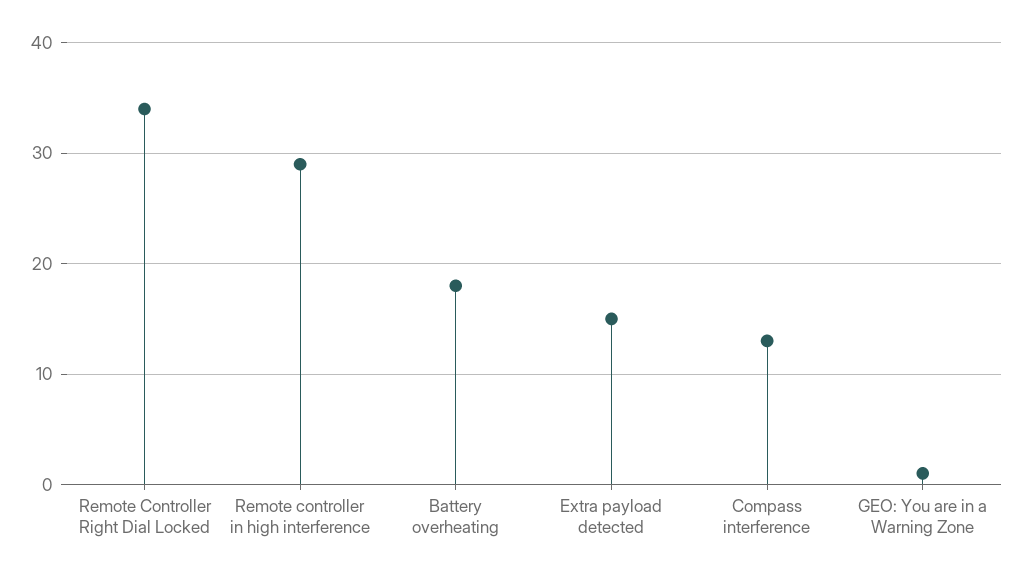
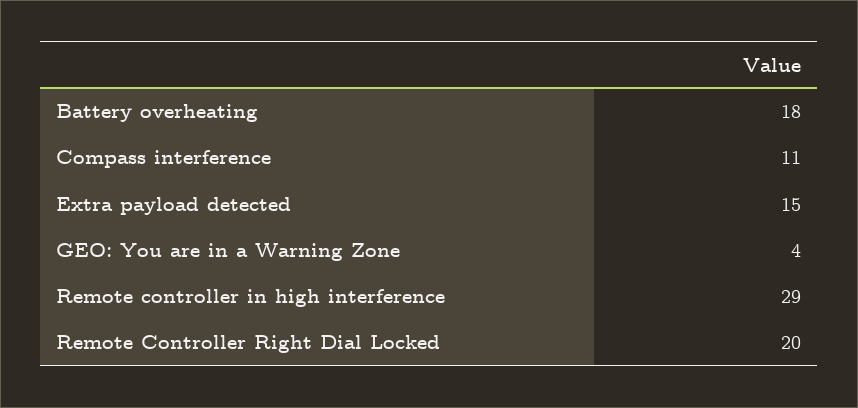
Remote Controller Right Dial Locked: 34 -> 20
Compass interference: 13 -> 11
GEO: You are in a Warning Zone: 1 -> 4

